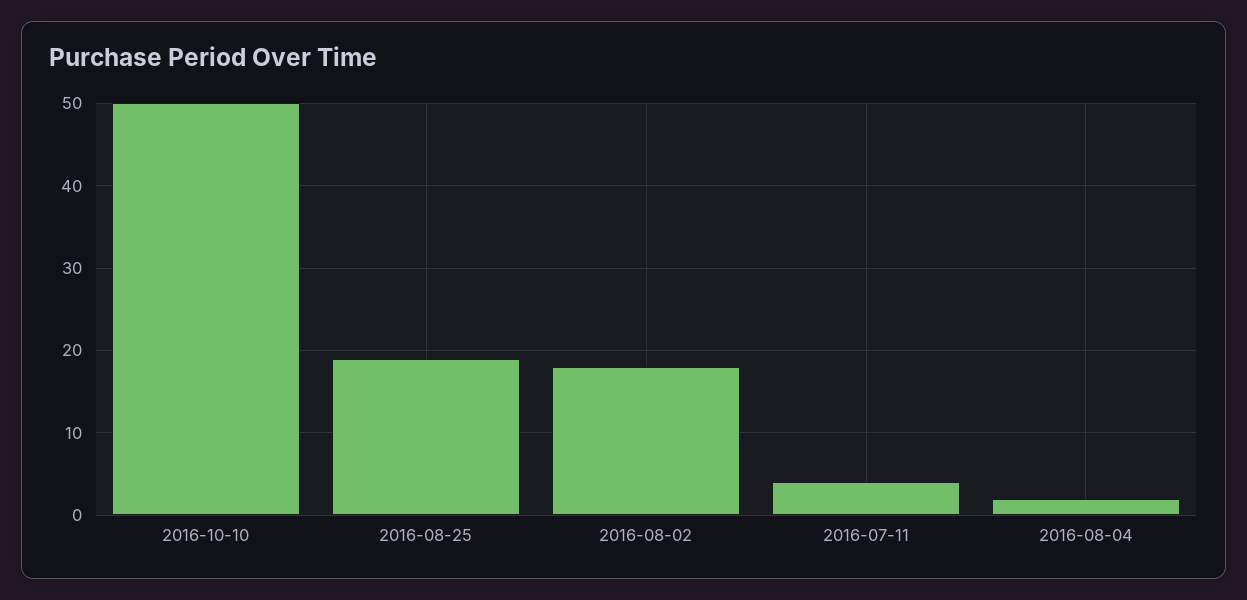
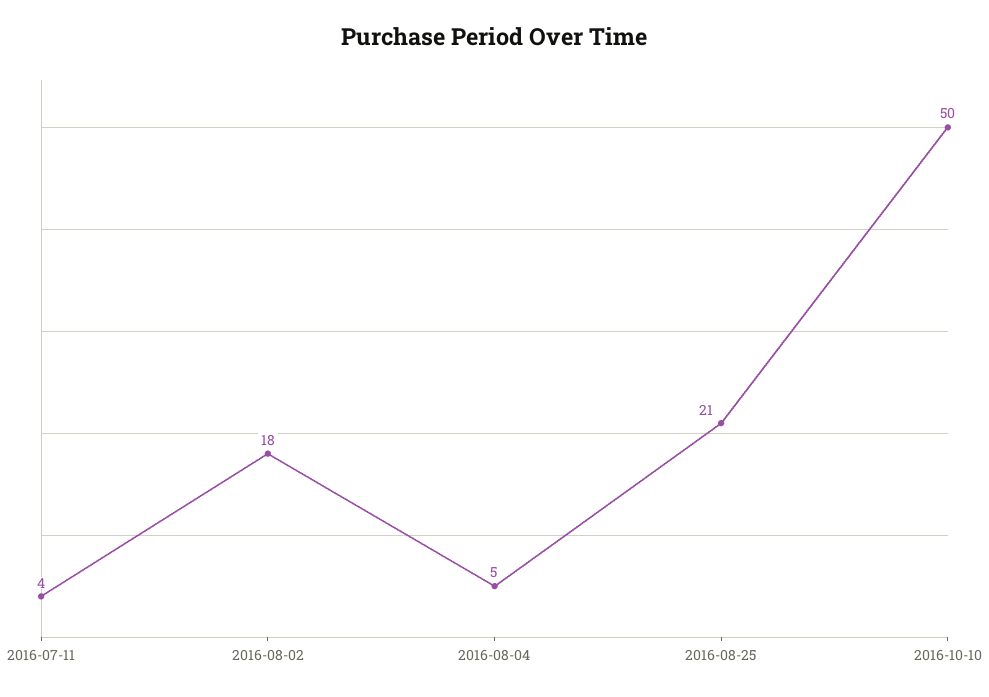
2016-08-25: 19 -> 21
2016-08-04: 2 -> 5

